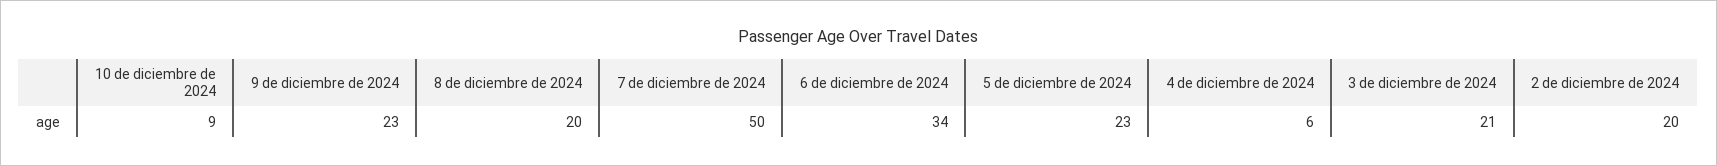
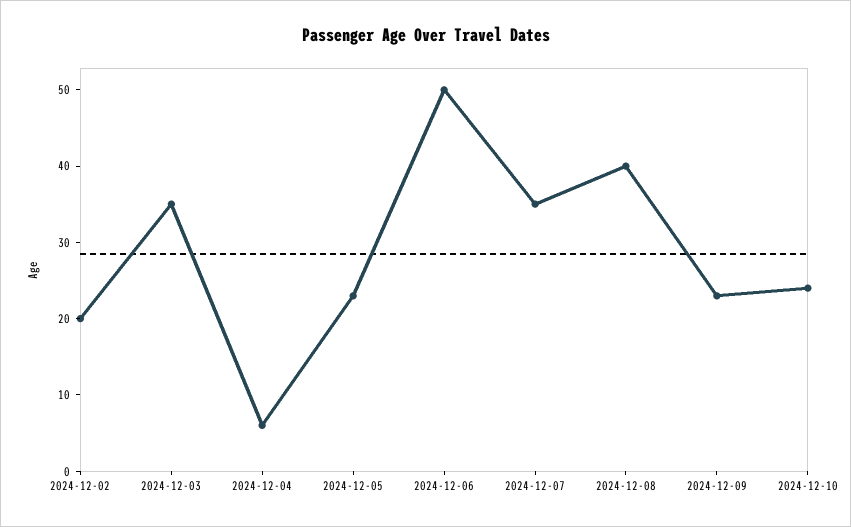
10 de diciembre de 2024: 9 -> 25
8 de diciembre de 2024: 20 -> 40
7 de diciembre de 2024: 50 -> 35
6 de diciembre de 2024: 34 -> 50
3 de diciembre de 2024: 21 -> 35

